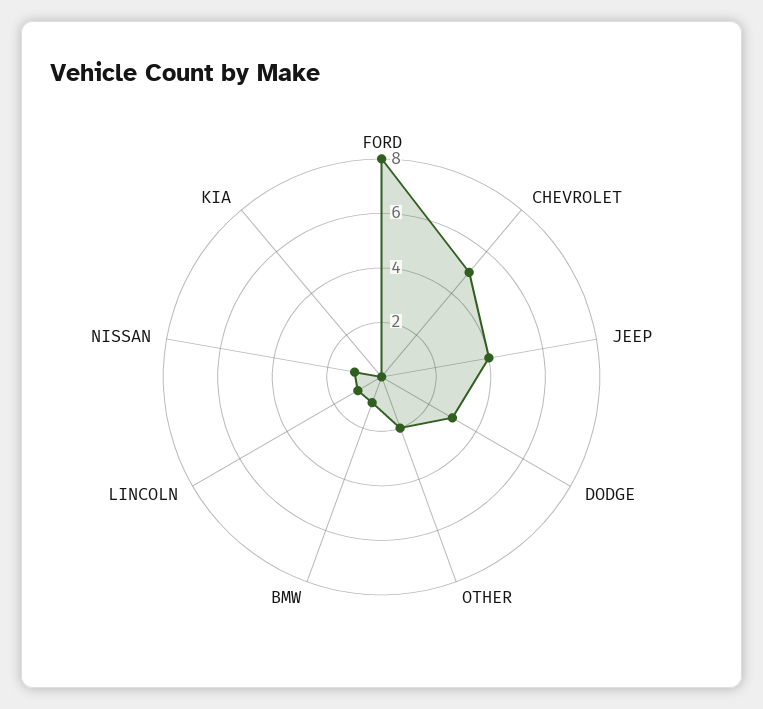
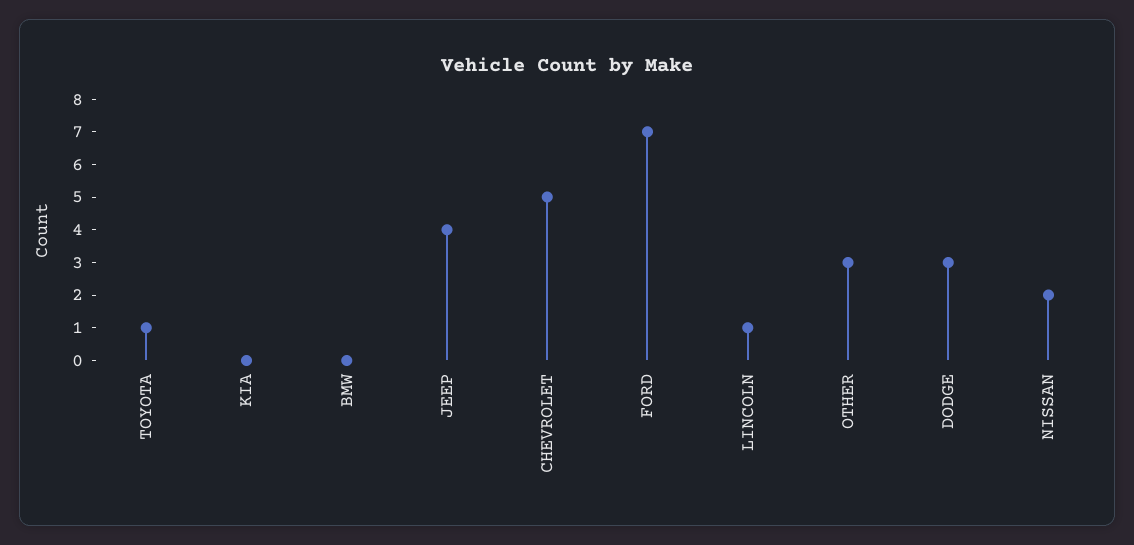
FORD: 8 -> 7
OTHER: 2 -> 3
BMW: 1 -> 0
NISSAN: 1 -> 2
TOYOTA: none -> 1

